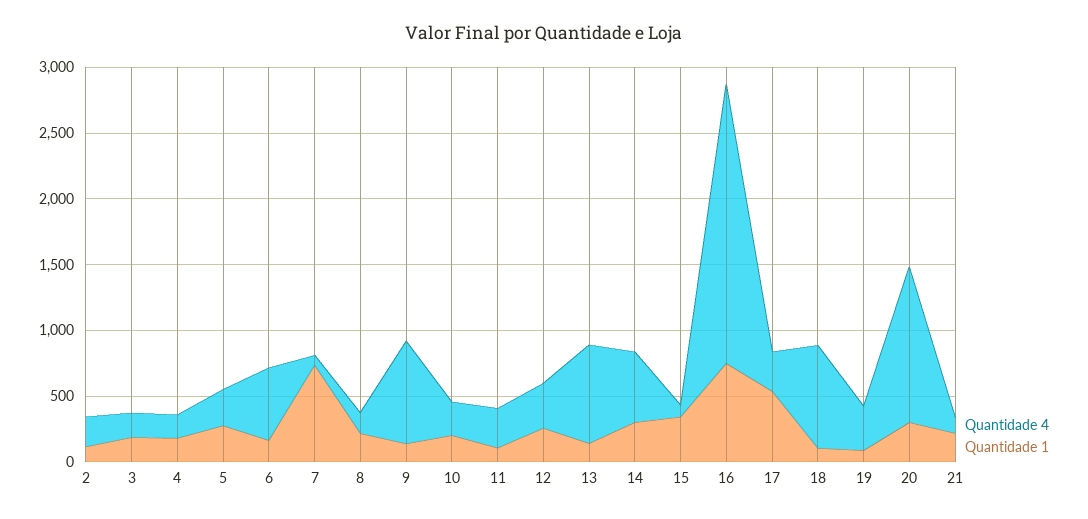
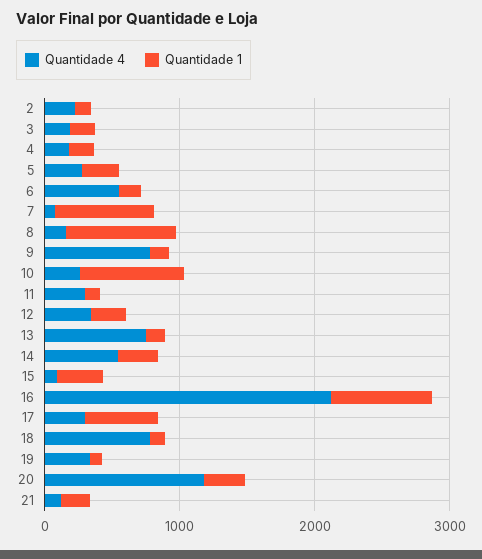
Quantidade 1, 8: 200 -> 800
Quantidade 1, 10: 200 -> 800

